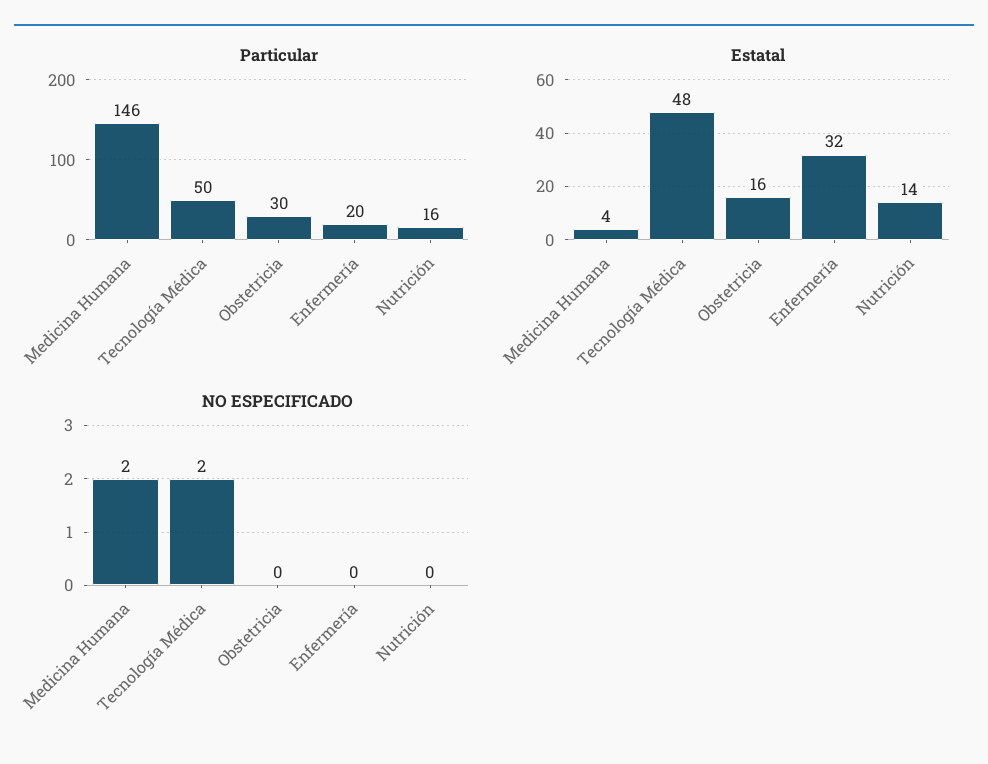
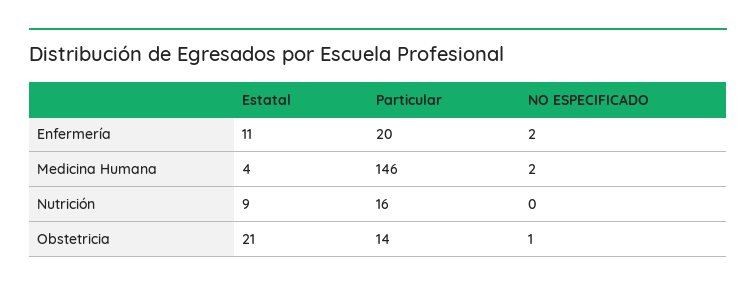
Particular, Tecnología Médica: 50 -> none
Particular, Obstetricia: 30 -> 14
Estatal, Tecnología Médica: 48 -> none
Estatal, Obstetricia: 16 -> 21
Estatal, Enfermería: 32 -> 11
Estatal, Nutrición: 14 -> 9
NO ESPECIFICADO, Tecnología Médica: 2 -> none
NO ESPECIFICADO, Obstetricia: 0 -> 1
NO ESPECIFICADO, Enfermería: 0 -> 2

